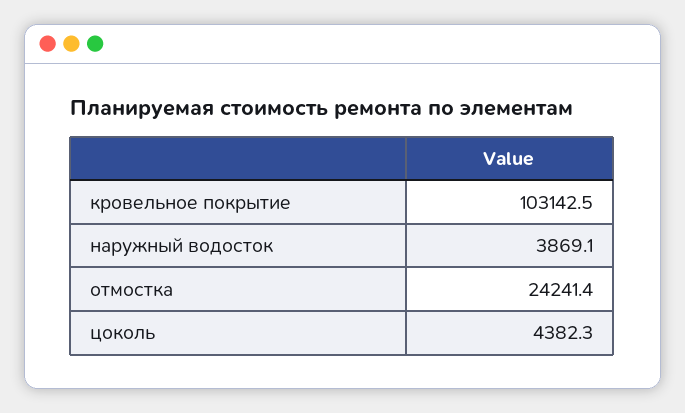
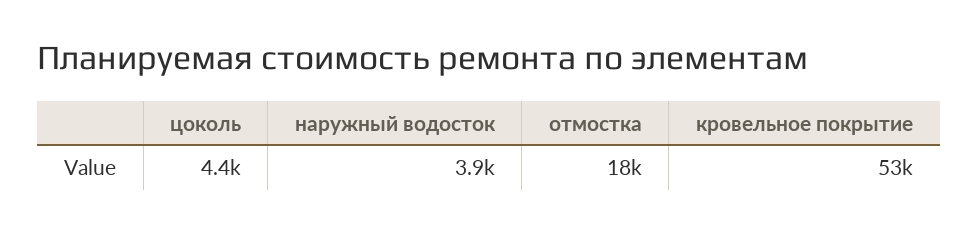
кровельное покрытие: 103142.5 -> 53000
отмостка: 24241.4 -> 18000

